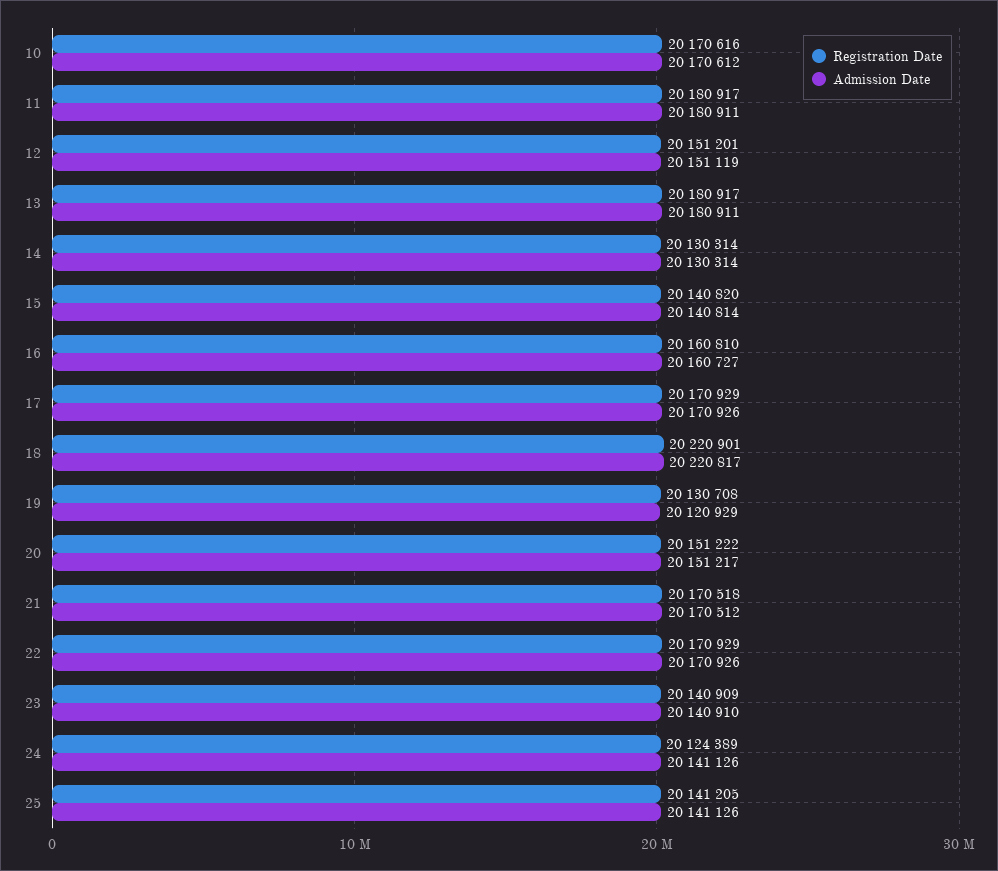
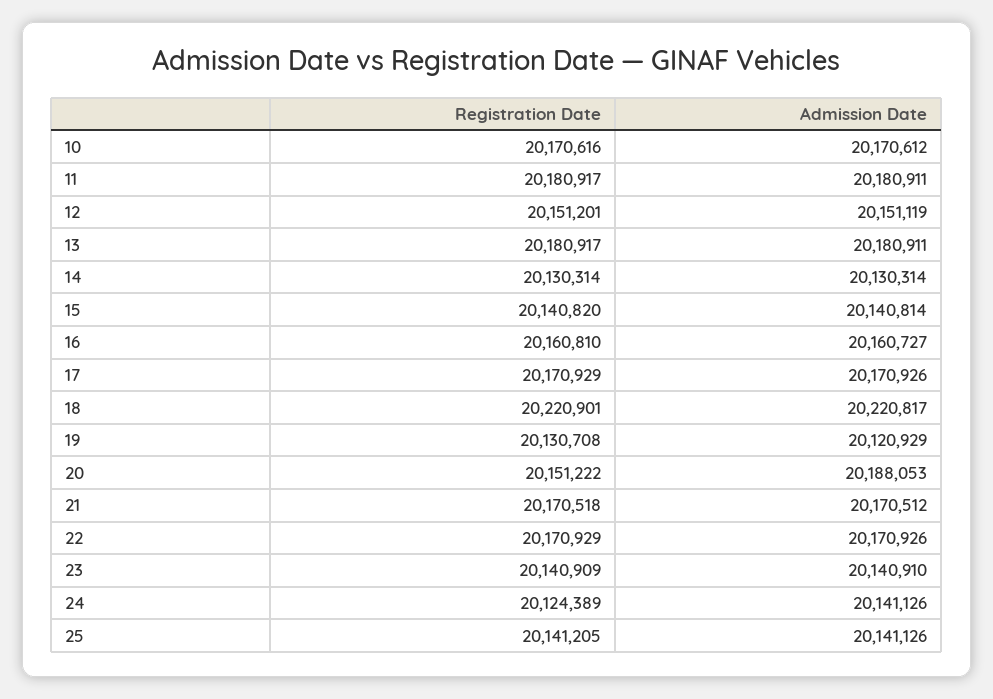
Admission Date, 20: 20151217 -> 20188053

